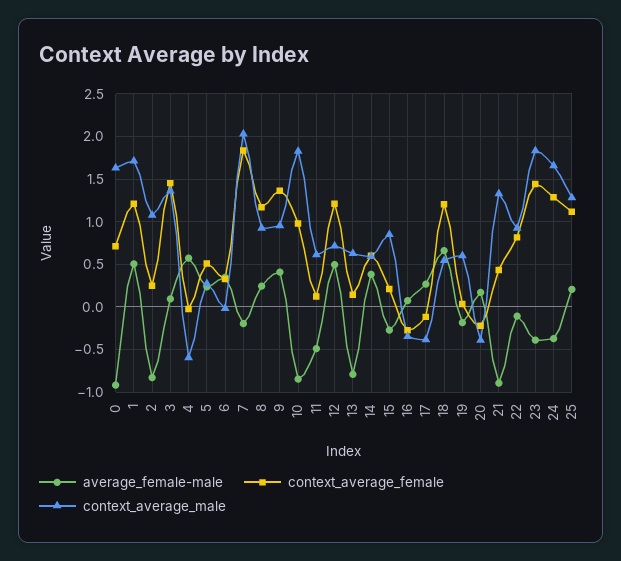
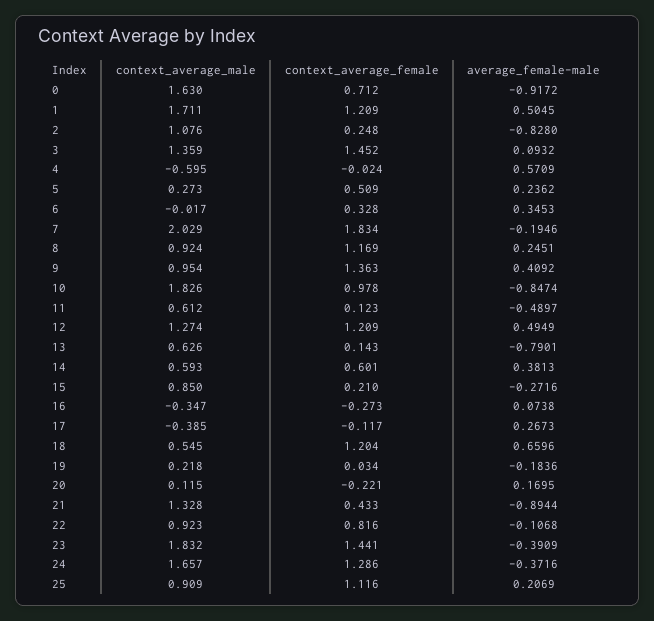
context_average_male, 12: 0.7 -> 1.274
context_average_male, 19: 0.6 -> 0.218
context_average_male, 20: -0.4 -> 0.115
context_average_male, 25: 1.3 -> 0.909

